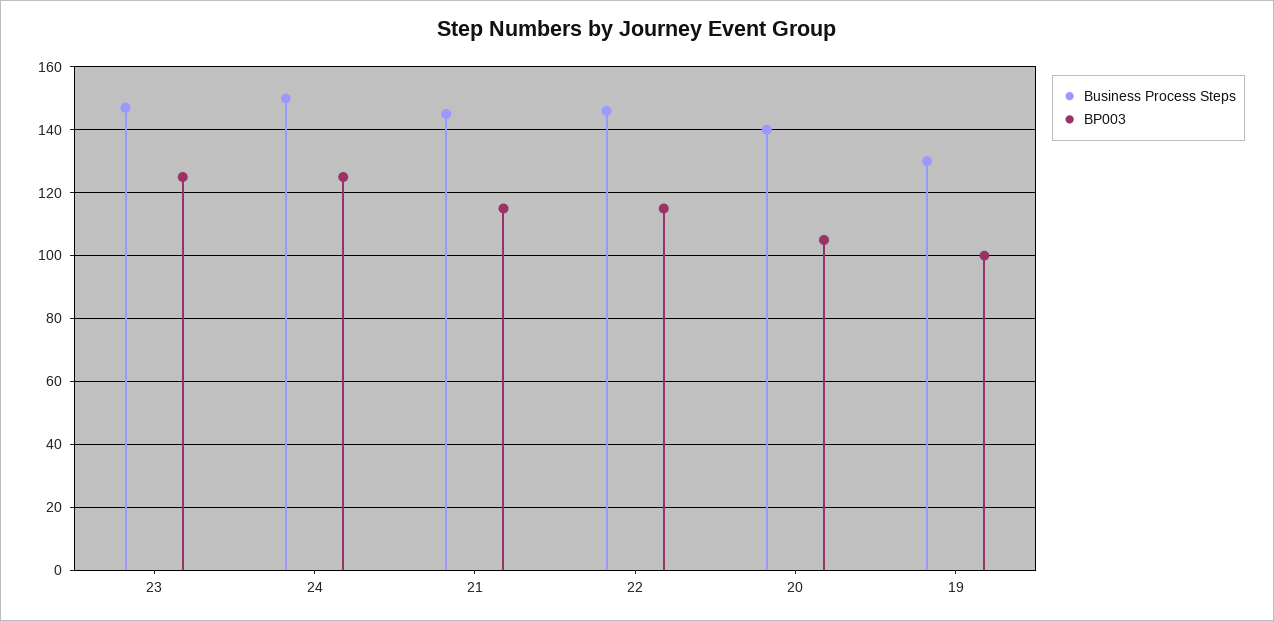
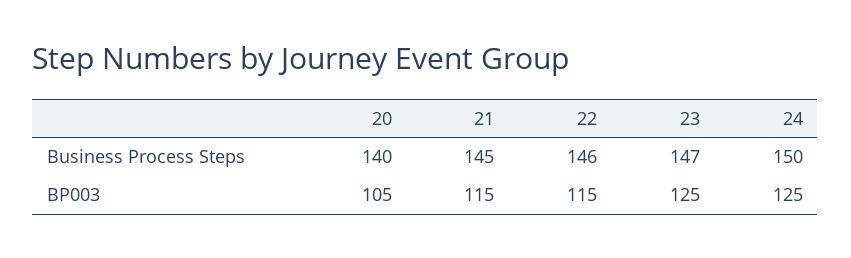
Business Process Steps, 19: 130 -> none
BP003, 19: 100 -> none

